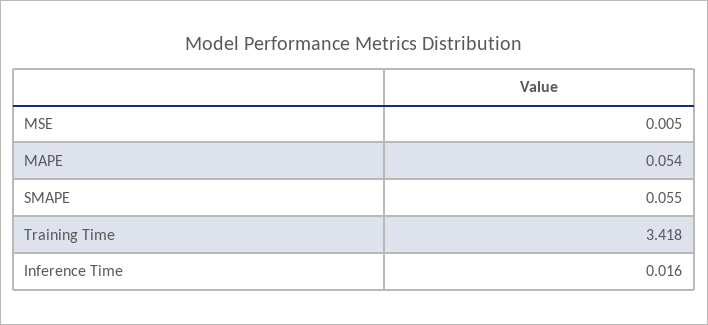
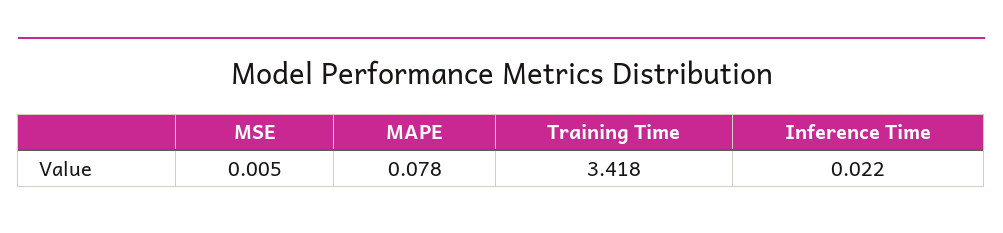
MAPE: 0.054 -> 0.078
SMAPE: 0.055 -> none
Inference Time: 0.016 -> 0.022

